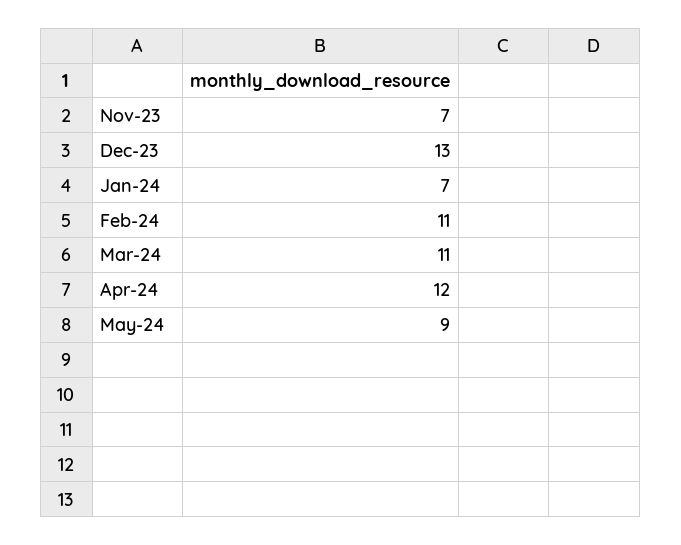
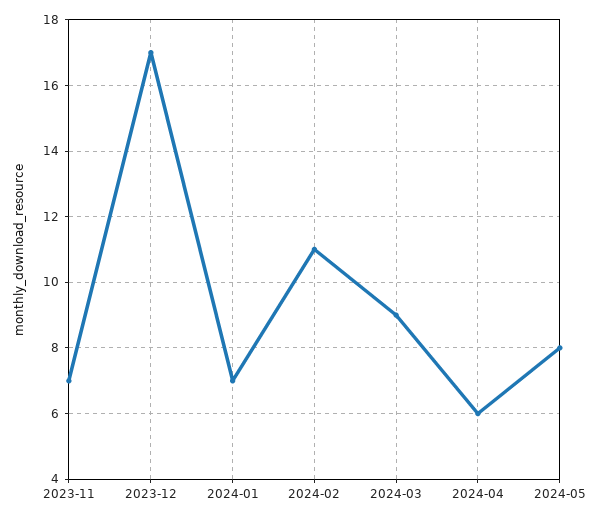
Dec-23: 13 -> 17
Mar-24: 11 -> 9
Apr-24: 12 -> 6
May-24: 9 -> 8

